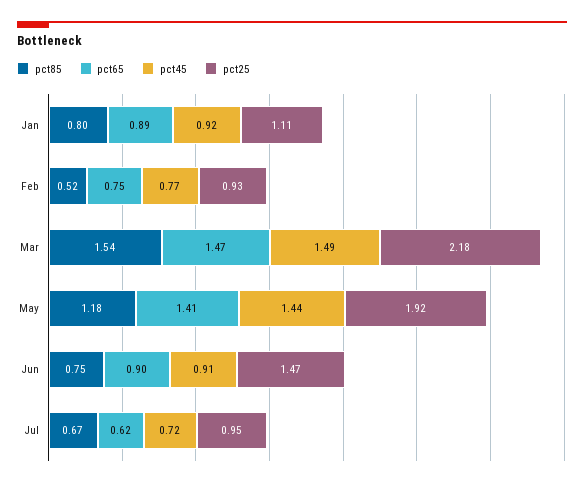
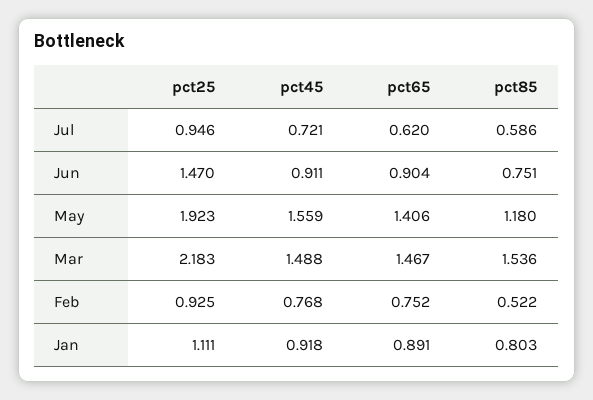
pct45, May: 1.44 -> 1.559
pct85, Jul: 0.67 -> 0.586

